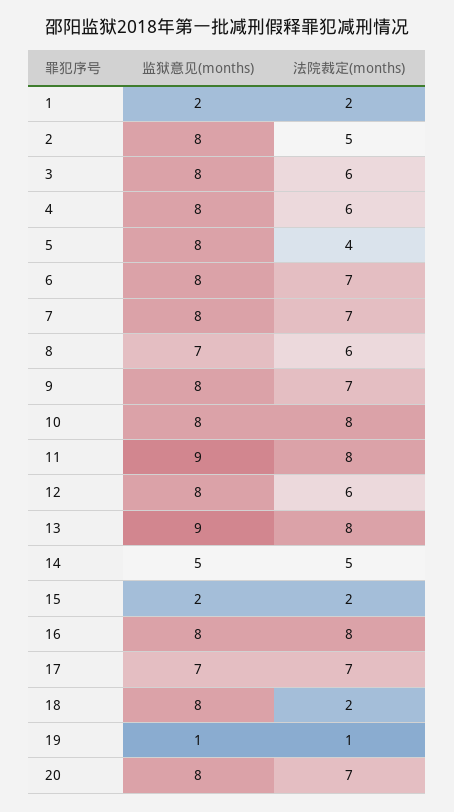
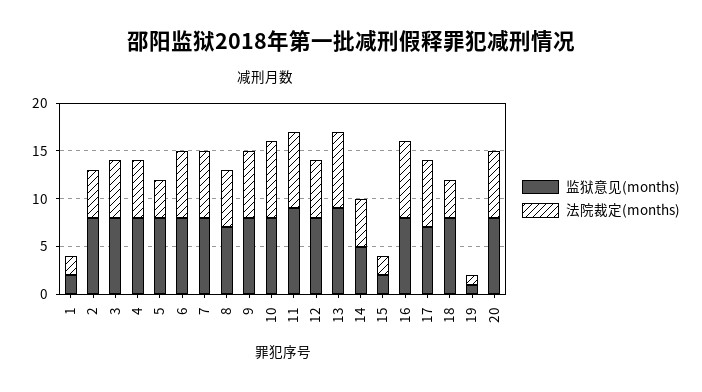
法院裁定(months), 18: 2 -> 4

